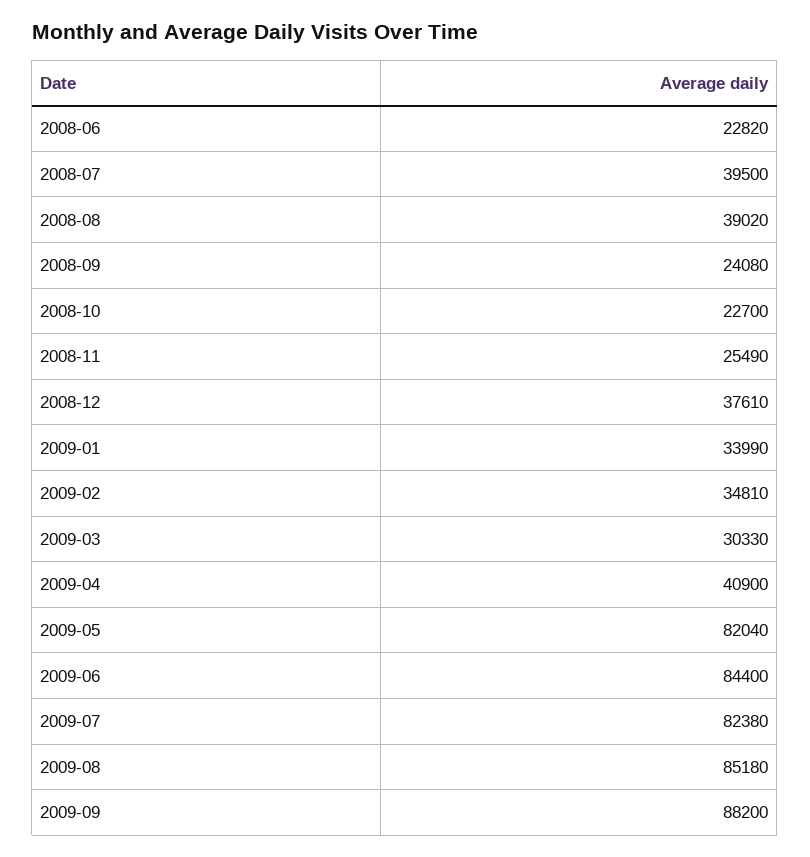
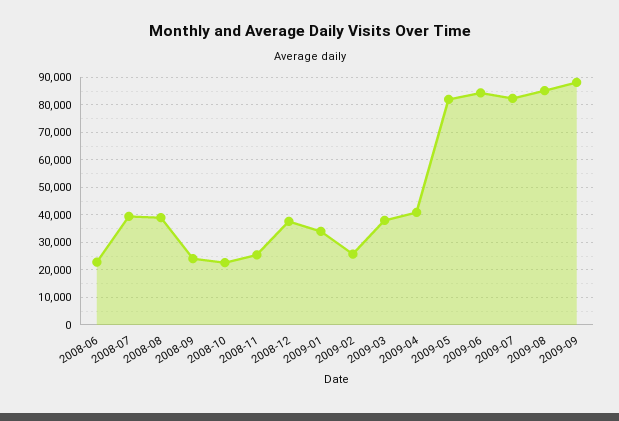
2009-02: 34810 -> 25000
2009-03: 30330 -> 37500

